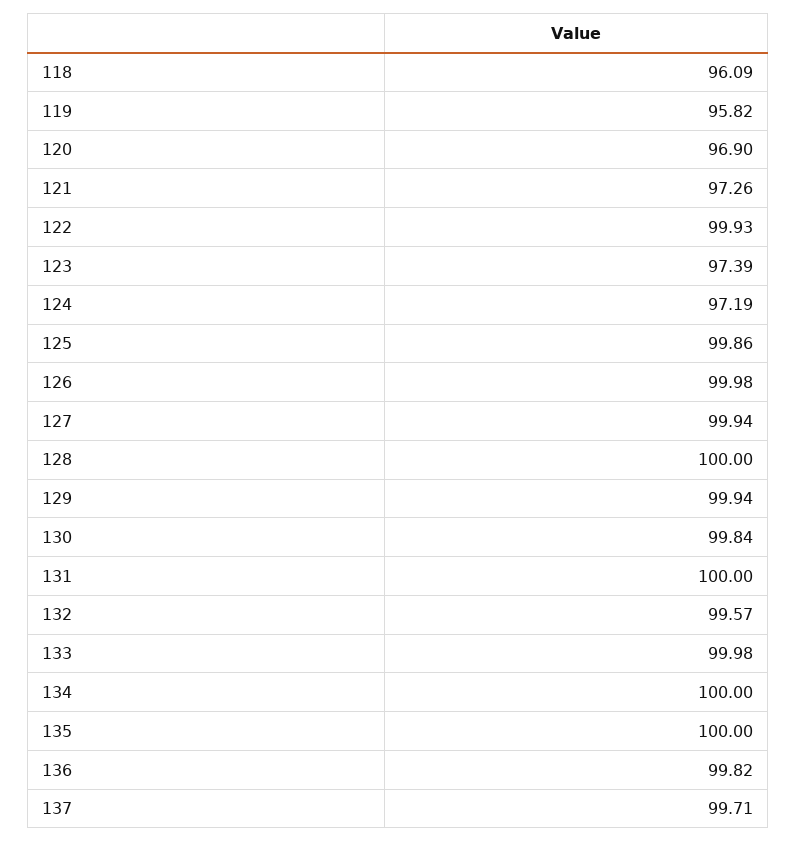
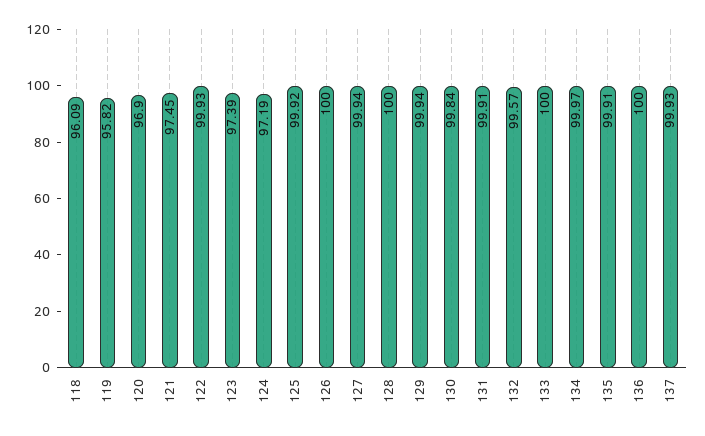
121: 97.26 -> 97.45
125: 99.86 -> 99.92
126: 99.98 -> 100
131: 100 -> 99.91
133: 99.98 -> 100
134: 100 -> 99.97
135: 100 -> 99.91
136: 99.82 -> 100
137: 99.71 -> 99.93

